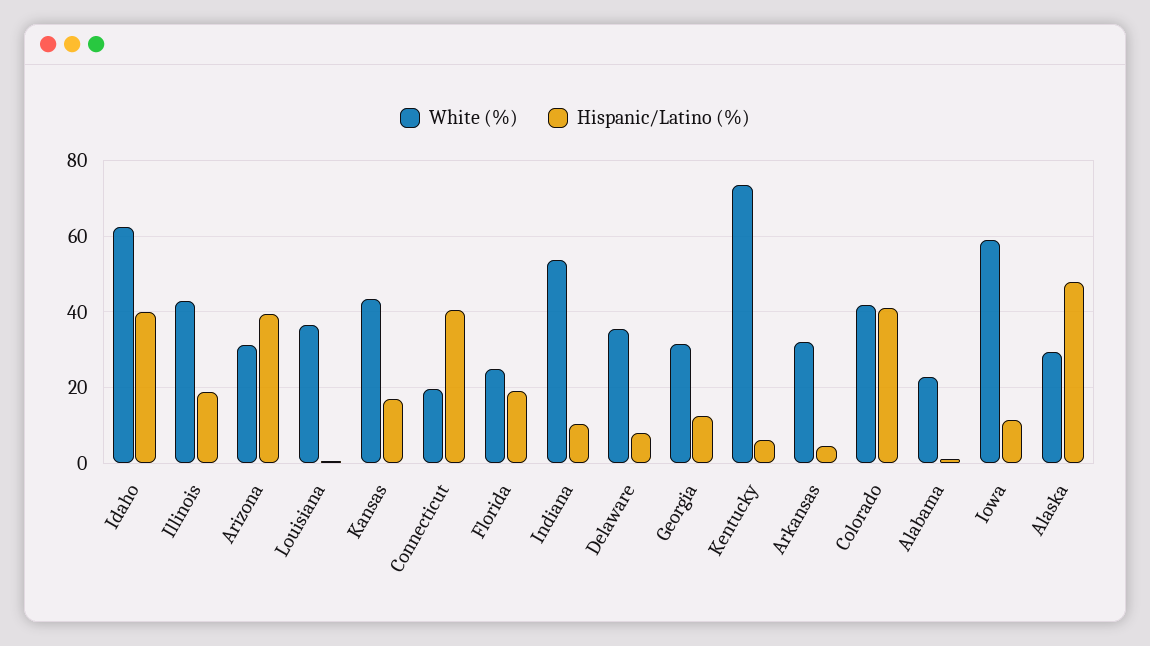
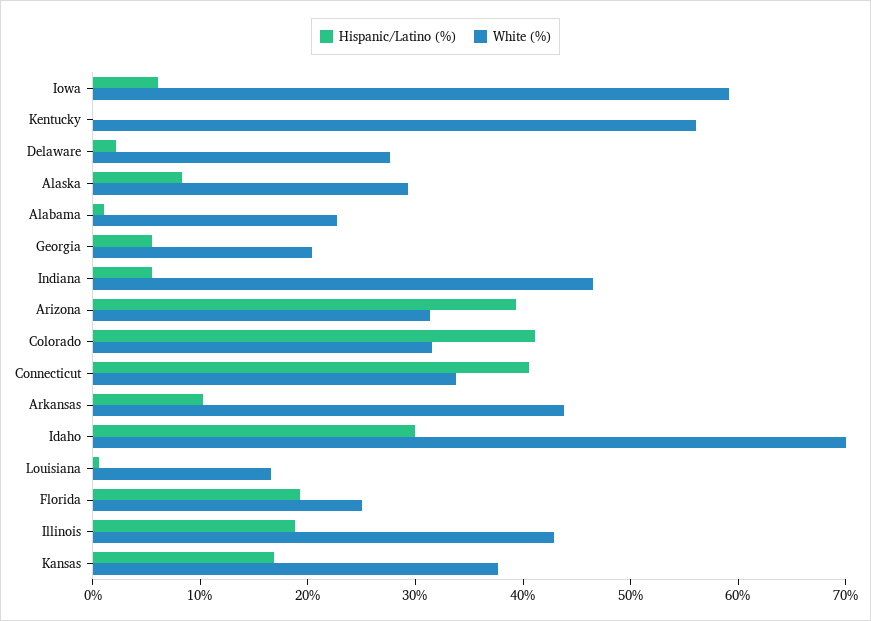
White (%), Idaho: 62 -> 70
Hispanic/Latino (%), Idaho: 40 -> 30
White (%), Louisiana: 36 -> 16
White (%), Kansas: 44 -> 38
White (%), Connecticut: 20 -> 34
White (%), Indiana: 54 -> 46
Hispanic/Latino (%), Indiana: 10 -> 6
White (%), Delaware: 36 -> 28
Hispanic/Latino (%), Delaware: 8 -> 2
White (%), Georgia: 32 -> 20
Hispanic/Latino (%), Georgia: 12 -> 6
White (%), Kentucky: 74 -> 56
Hispanic/Latino (%), Kentucky: 6 -> 0
White (%), Arkansas: 32 -> 44
Hispanic/Latino (%), Arkansas: 4 -> 10
White (%), Colorado: 42 -> 32
Hispanic/Latino (%), Iowa: 12 -> 6
Hispanic/Latino (%), Alaska: 48 -> 8

